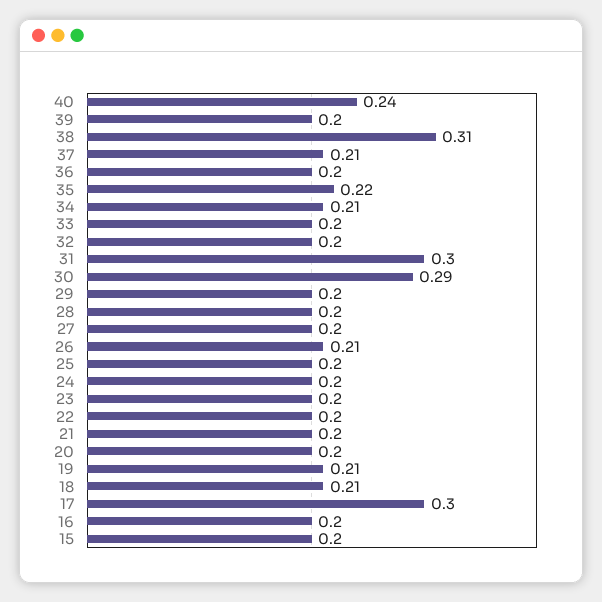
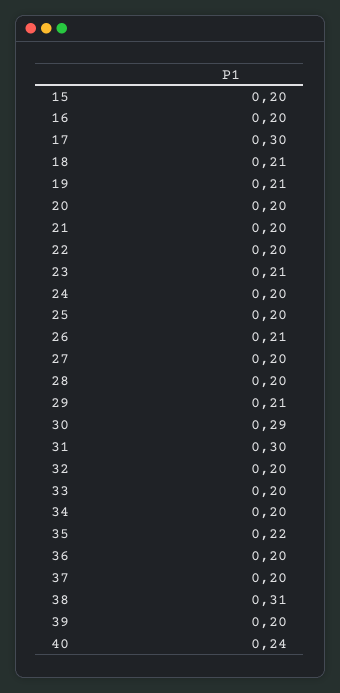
37: 0.21 -> 0.2
34: 0.21 -> 0.2
29: 0.2 -> 0.21
23: 0.2 -> 0.21

